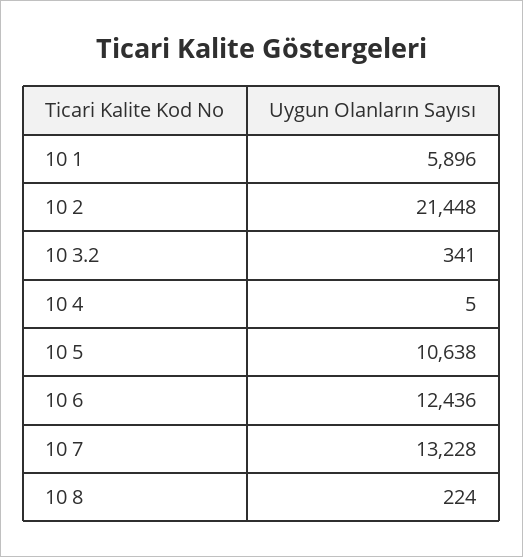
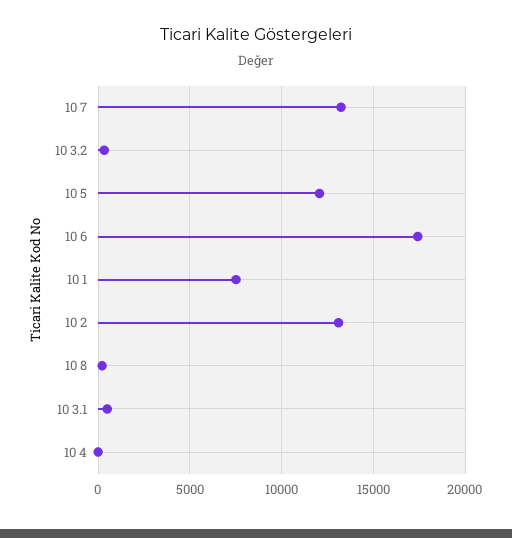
10 1: 5896 -> 7500
10 2: 21448 -> 13000
10 5: 10638 -> 12000
10 6: 12436 -> 17500
10 3.1: none -> 500

